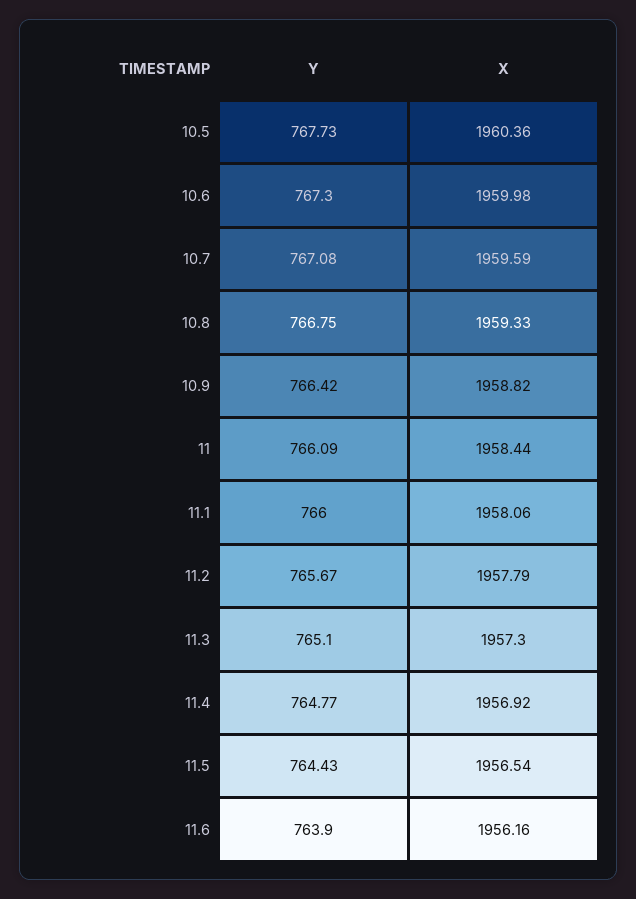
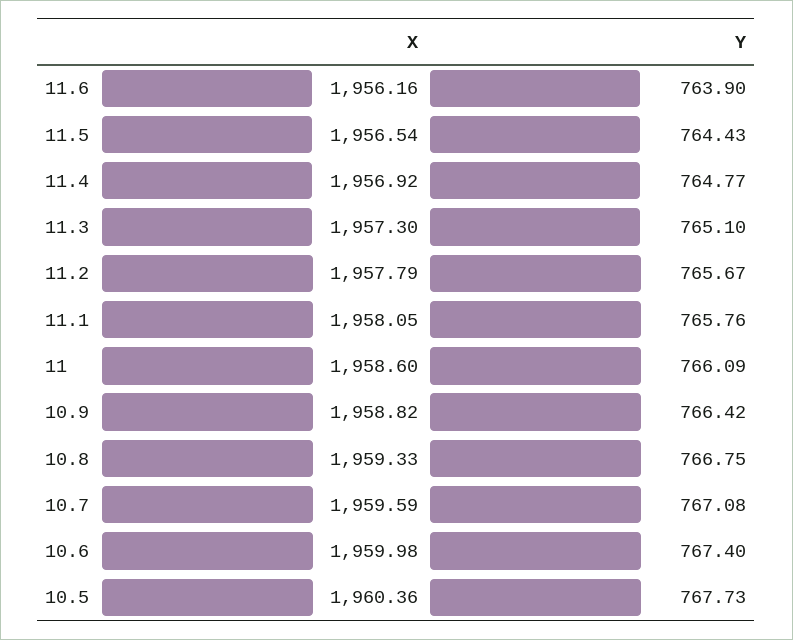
Y, 10.6: 767.3 -> 767.4
X, 11: 1958.44 -> 1958.6
Y, 11.1: 766 -> 765.76
X, 11.1: 1958.06 -> 1958.05

